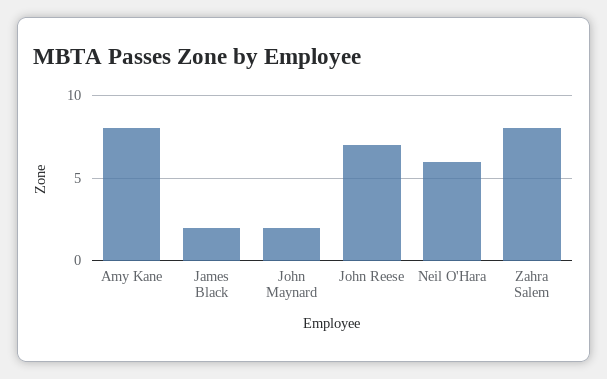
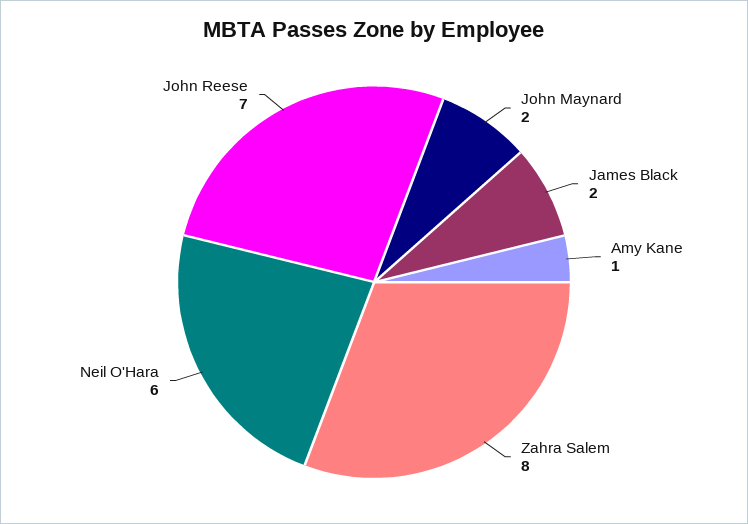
Amy Kane: 8 -> 1

